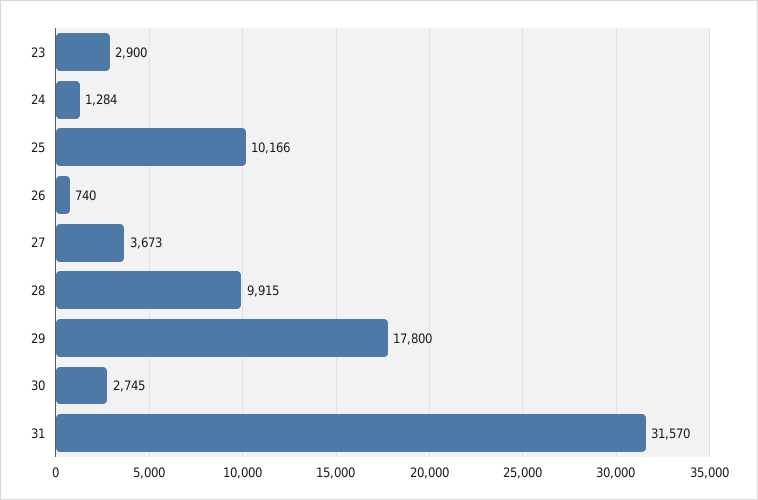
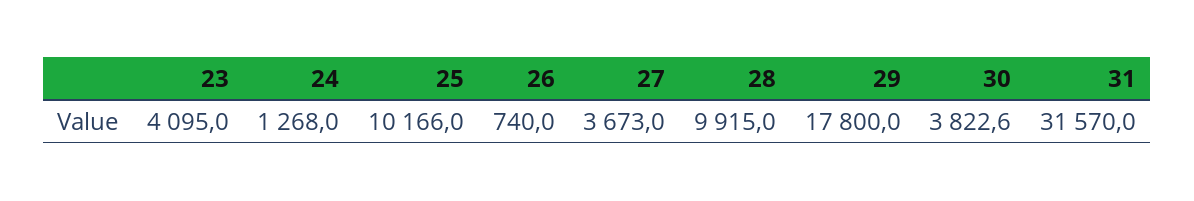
23: 2900 -> 4095
24: 1284 -> 1268
30: 2745 -> 3822.6

